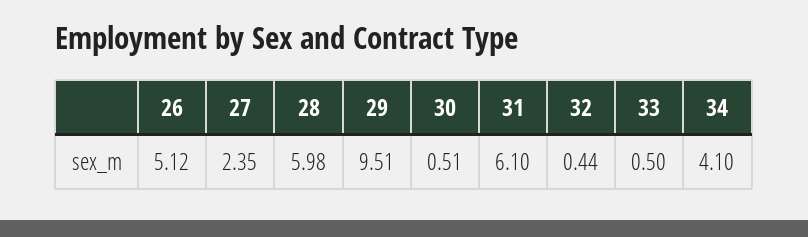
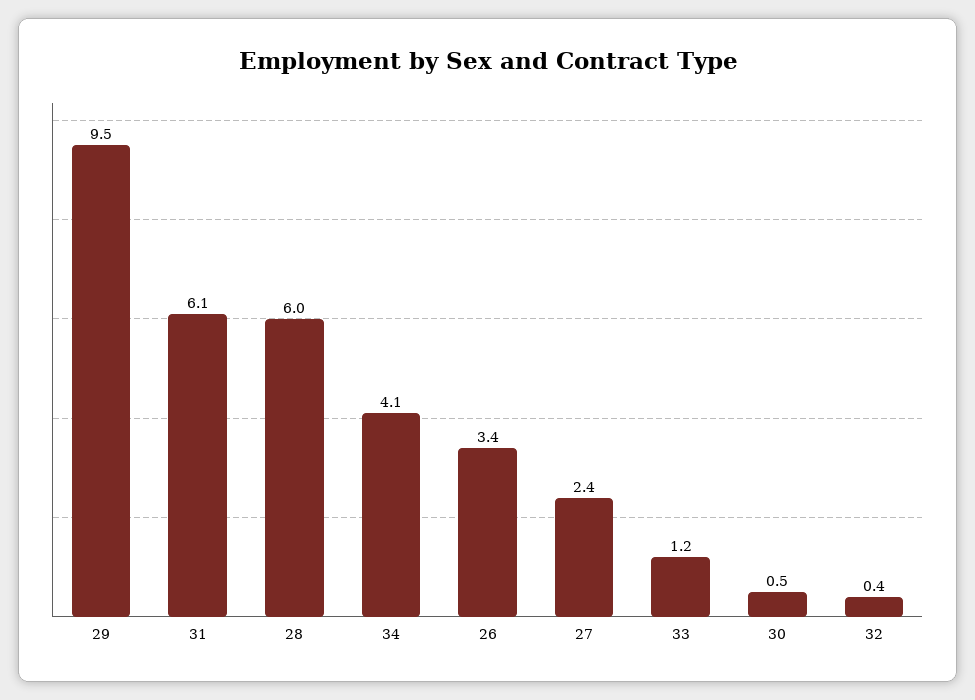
26: 5.12 -> 3.4
33: 0.5 -> 1.2

